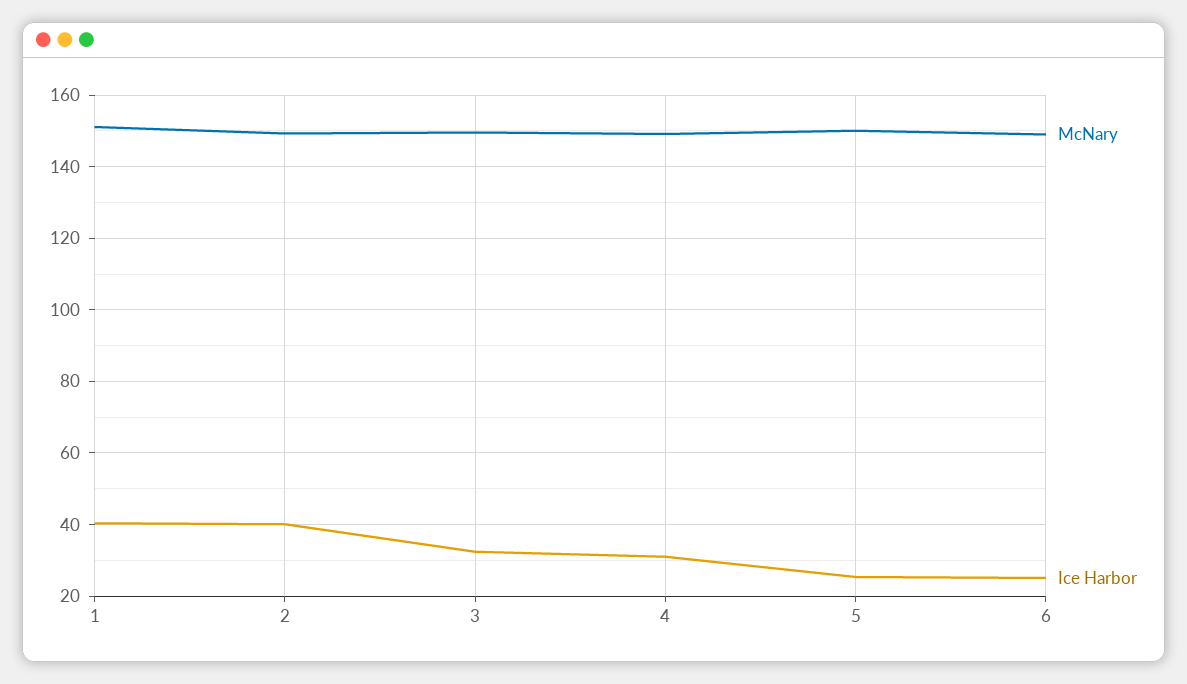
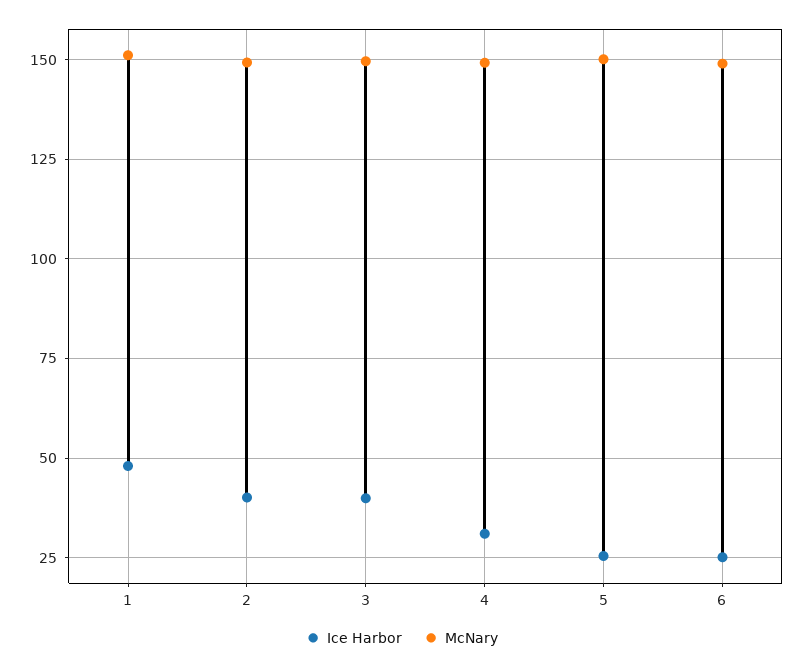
Ice Harbor, 1: 40 -> 47.5
Ice Harbor, 3: 32 -> 40

